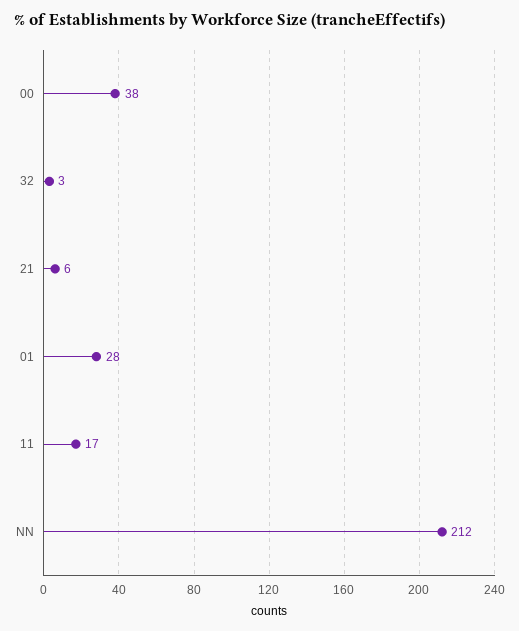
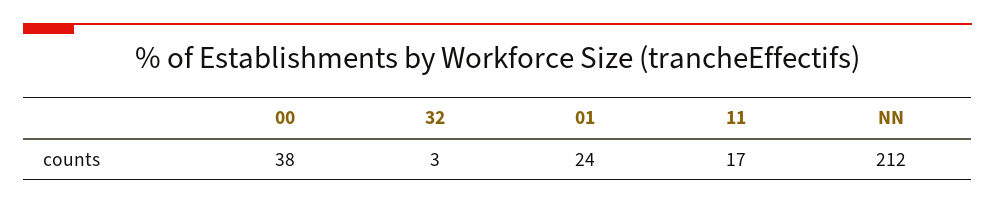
21: 6 -> none
01: 28 -> 24

